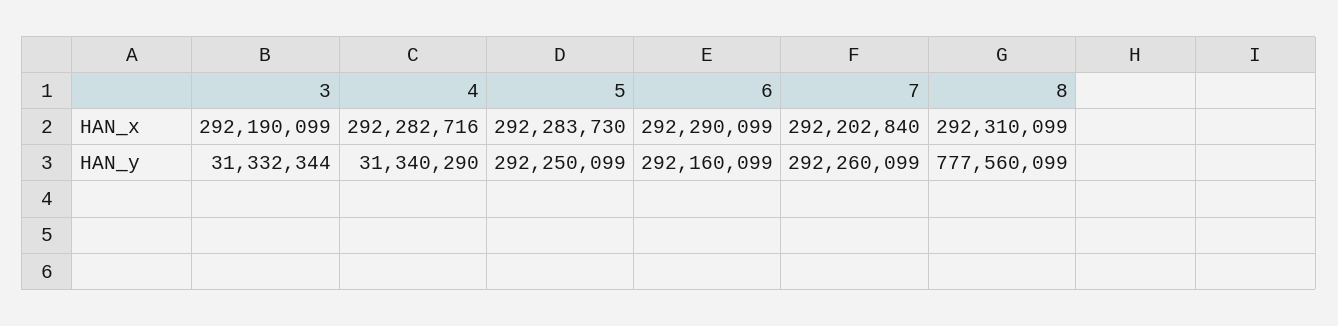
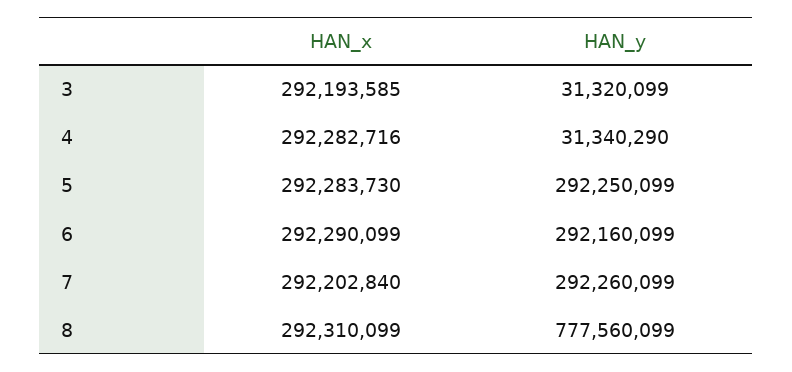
3, HAN_x: 292190099 -> 292193585
3, HAN_y: 31332344 -> 31320099

